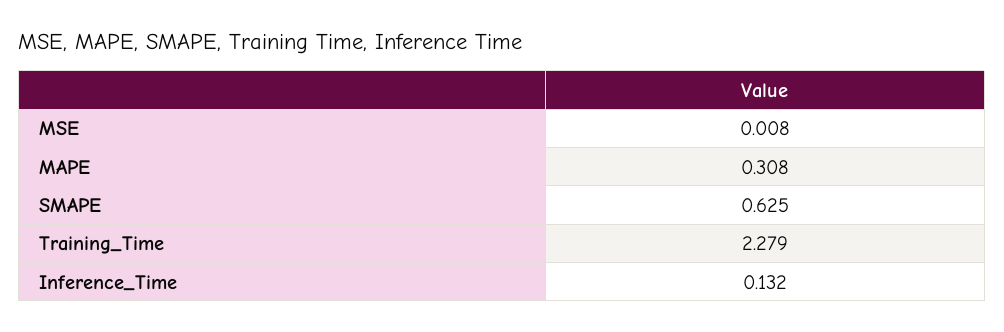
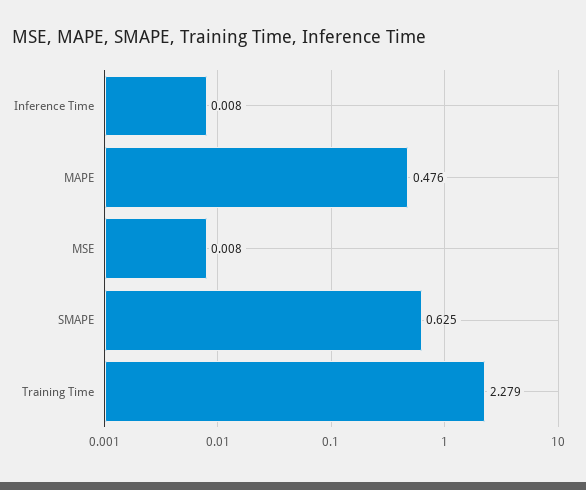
MAPE: 0.308 -> 0.476
Inference_Time: 0.132 -> 0.008

